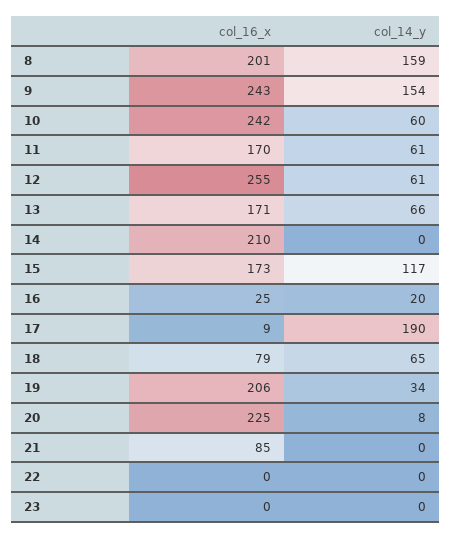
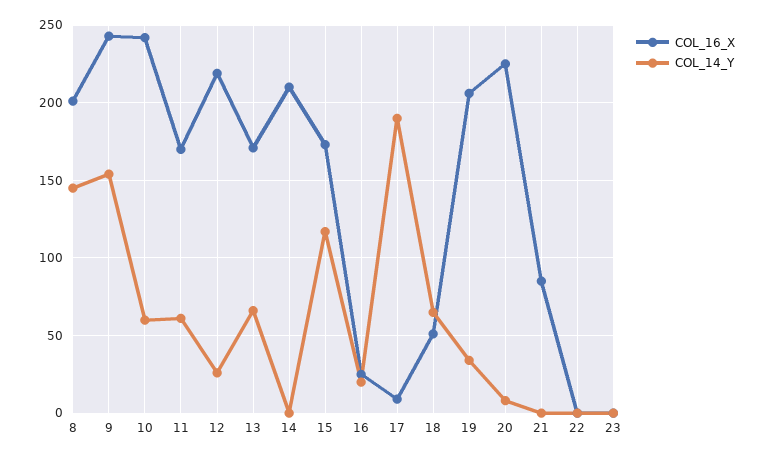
col_14_y, 8: 159 -> 145
col_16_x, 12: 255 -> 220
col_14_y, 12: 61 -> 25
col_16_x, 18: 79 -> 50

